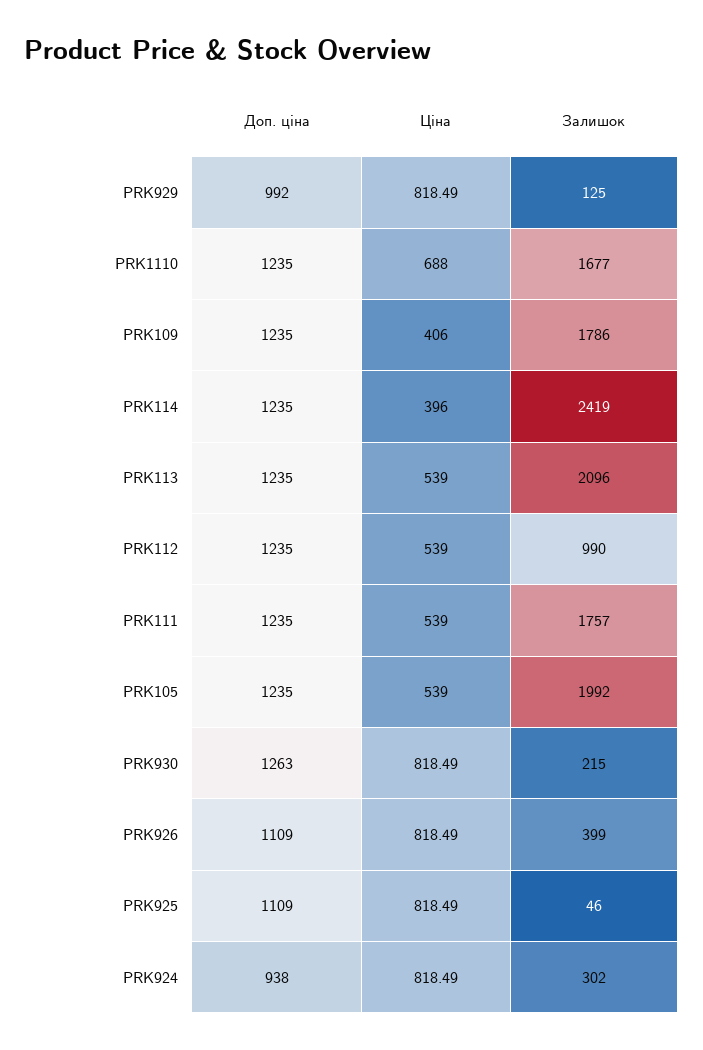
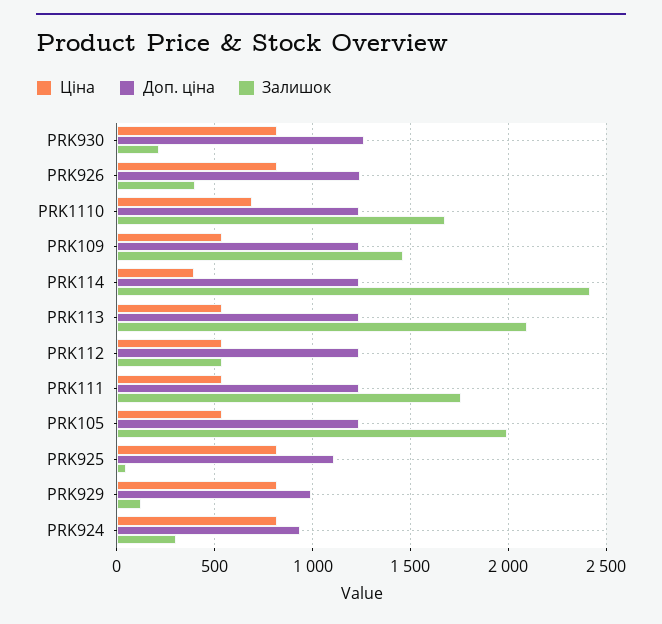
Ціна, PRK109: 406 -> 550
Залишок, PRK109: 1786 -> 1450
Залишок, PRK112: 990 -> 550
Доп. ціна, PRK926: 1109 -> 1250

